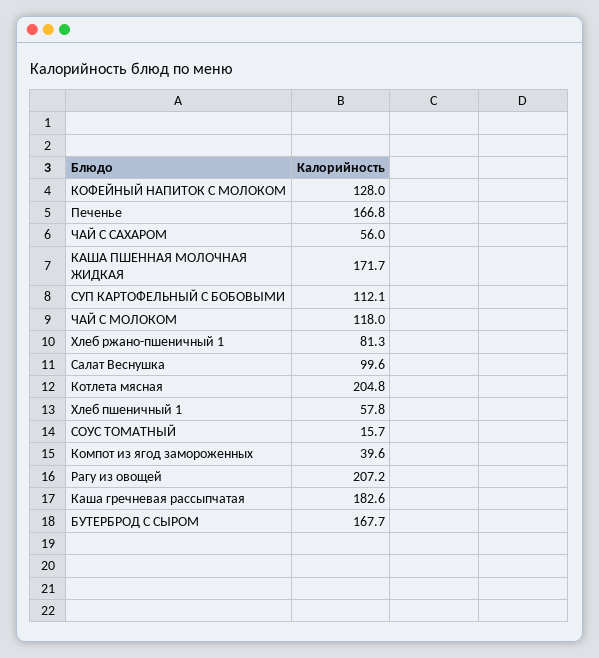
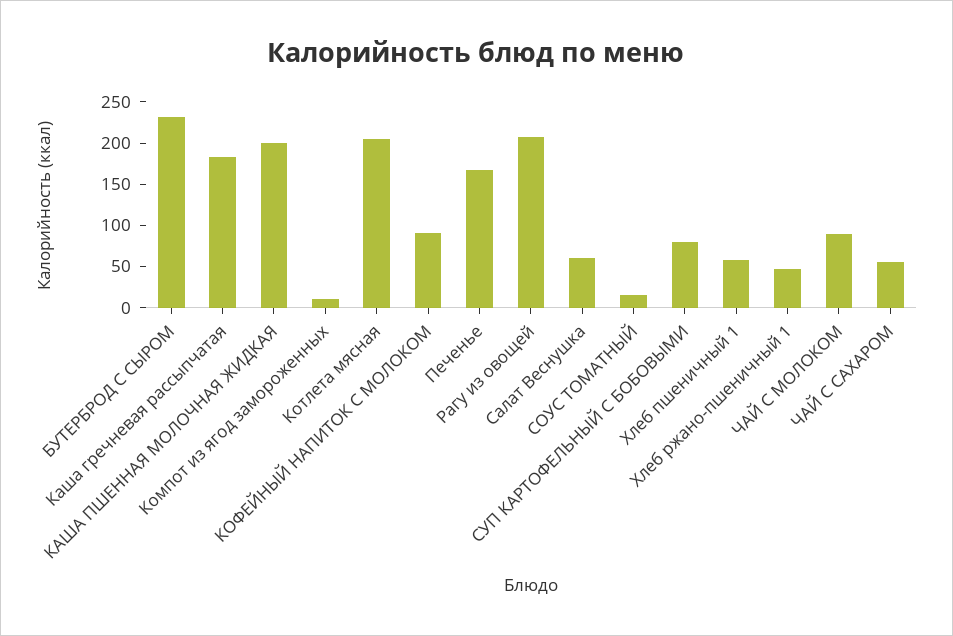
КОФЕЙНЫЙ НАПИТОК С МОЛОКОМ: 128 -> 90
КАША ПШЕННАЯ МОЛОЧНАЯ ЖИДКАЯ: 171.7 -> 200
СУП КАРТОФЕЛЬНЫЙ С БОБОВЫМИ: 112.1 -> 80
ЧАЙ С МОЛОКОМ: 118 -> 90
Хлеб ржано-пшеничный 1: 81.3 -> 50
Салат Веснушка: 99.6 -> 60
Компот из ягод замороженных: 39.6 -> 10
БУТЕРБРОД С СЫРОМ: 167.7 -> 230

